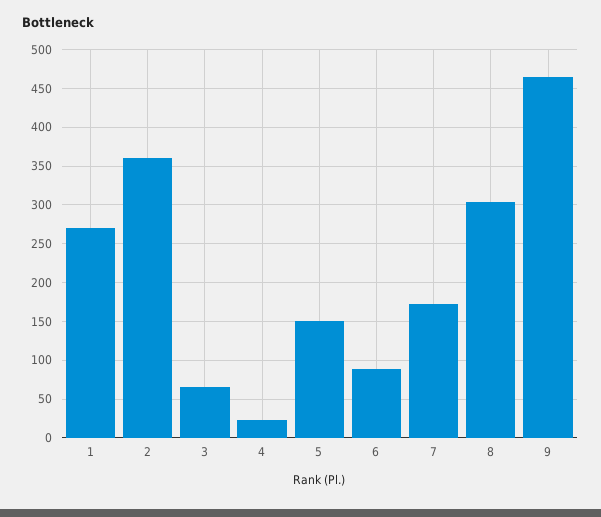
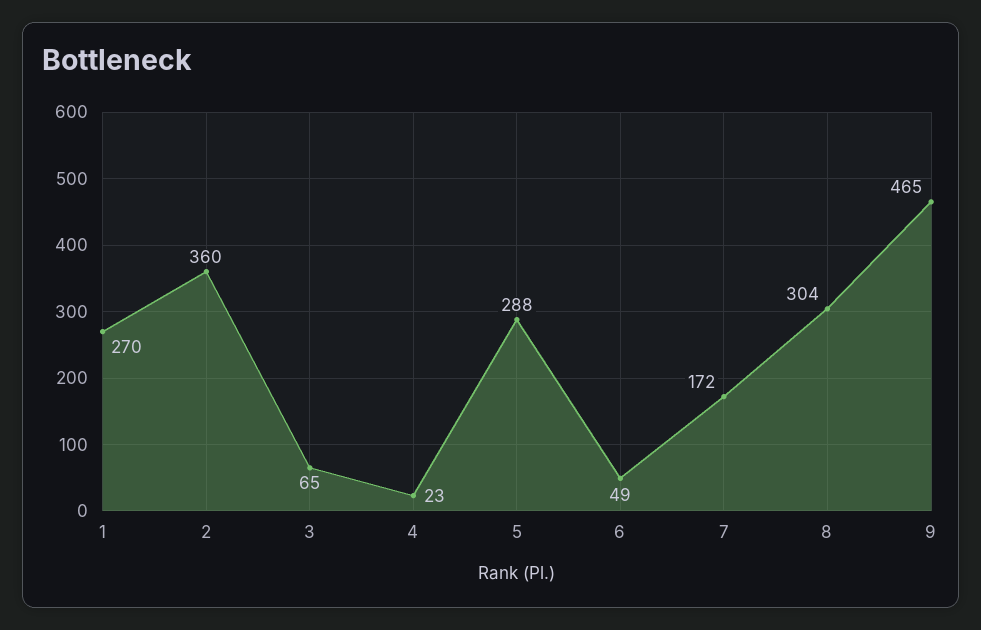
5: 150 -> 288
6: 90 -> 49

